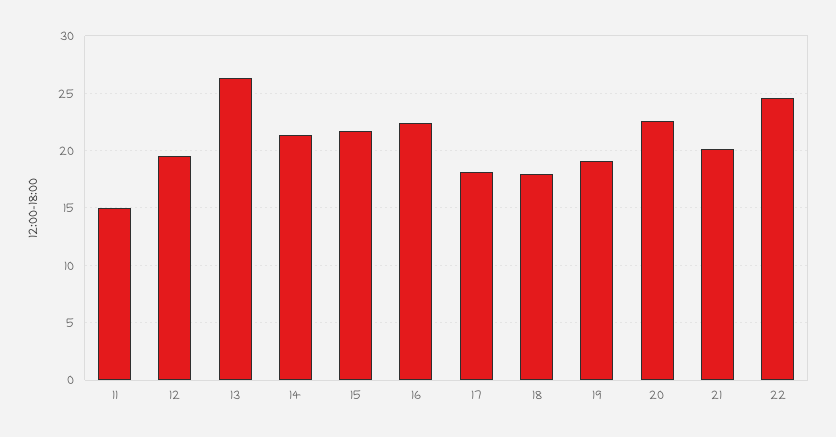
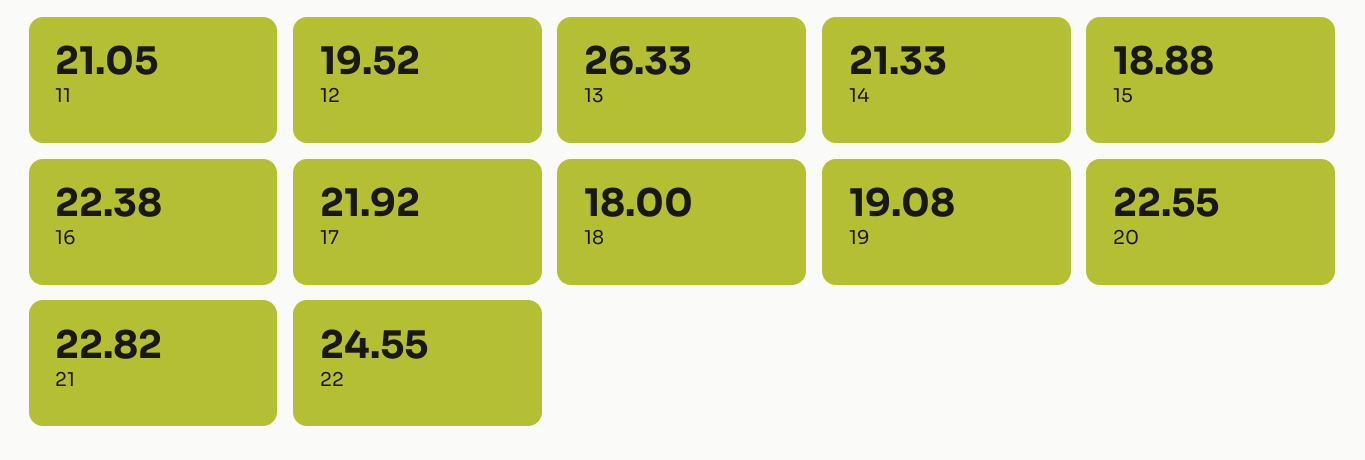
11: 15 -> 21.05
15: 22 -> 18.88
17: 18 -> 21.92
21: 20 -> 22.82

